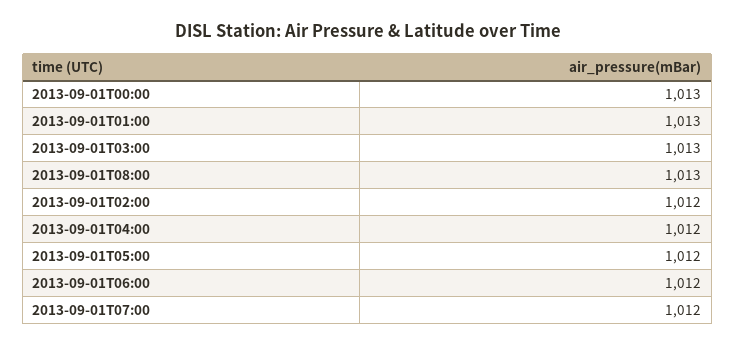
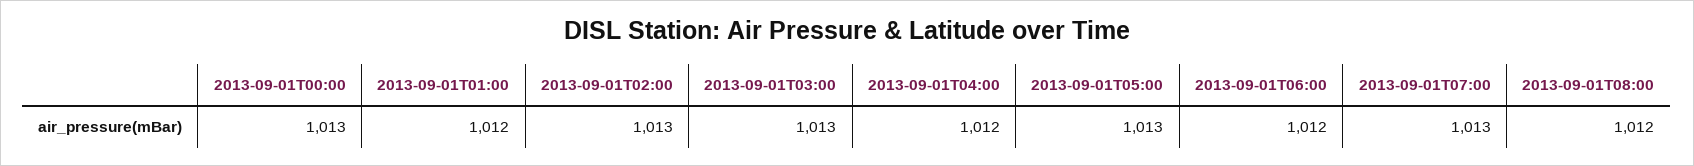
2013-09-01T01:00: 1013 -> 1012
2013-09-01T08:00: 1013 -> 1012
2013-09-01T02:00: 1012 -> 1013
2013-09-01T05:00: 1012 -> 1013
2013-09-01T07:00: 1012 -> 1013

